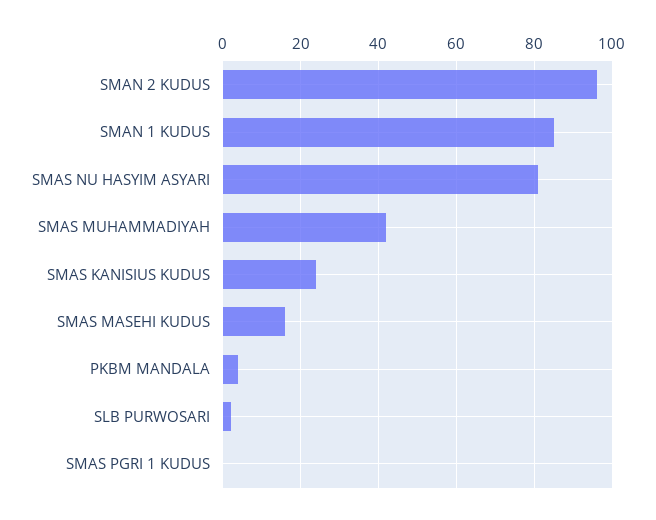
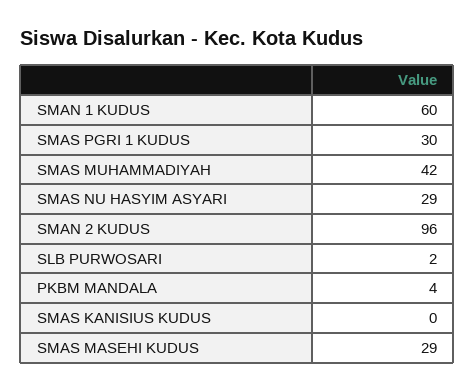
SMAN 1 KUDUS: 85 -> 60
SMAS NU HASYIM ASYARI: 80 -> 29
SMAS KANISIUS KUDUS: 25 -> 0
SMAS MASEHI KUDUS: 15 -> 29
SMAS PGRI 1 KUDUS: 0 -> 30

